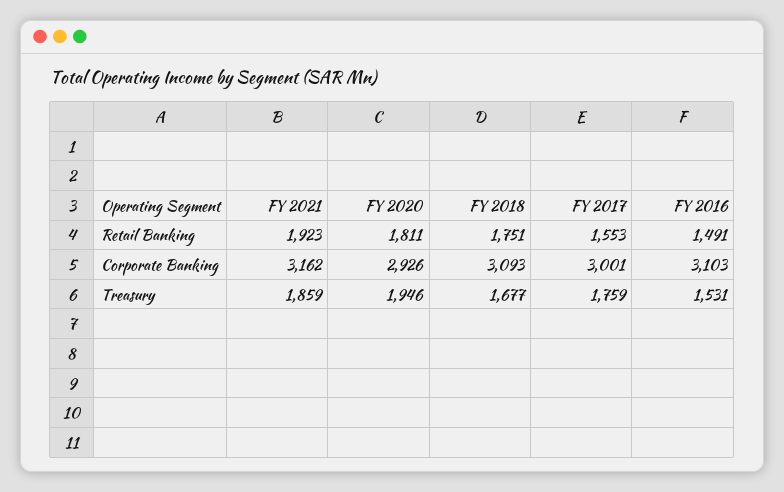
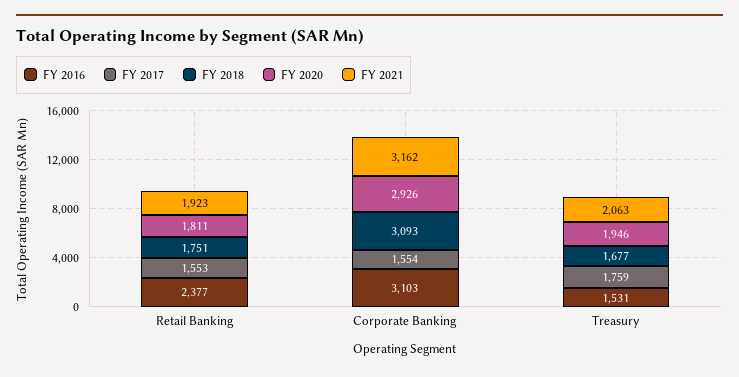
FY 2016, Retail Banking: 1491 -> 2377
FY 2017, Corporate Banking: 3001 -> 1554
FY 2021, Treasury: 1859 -> 2063

